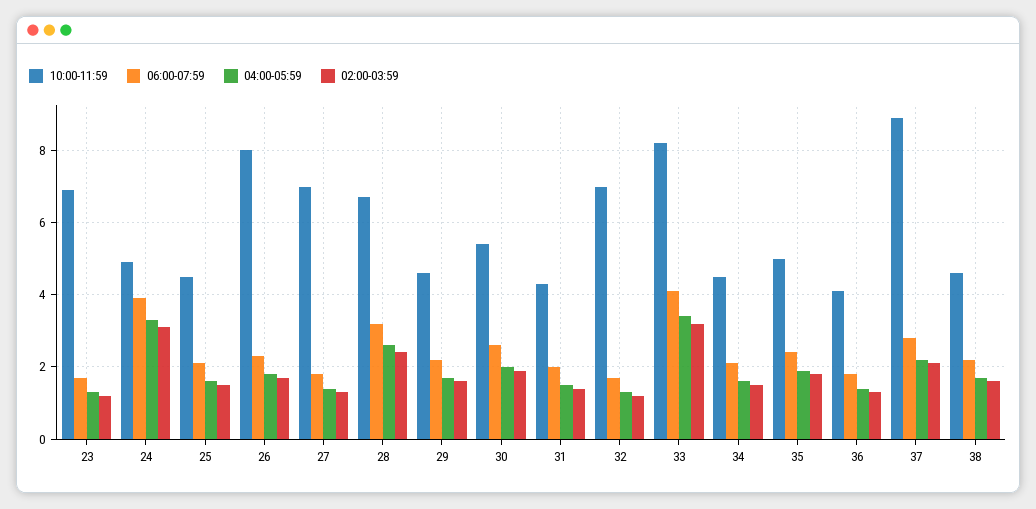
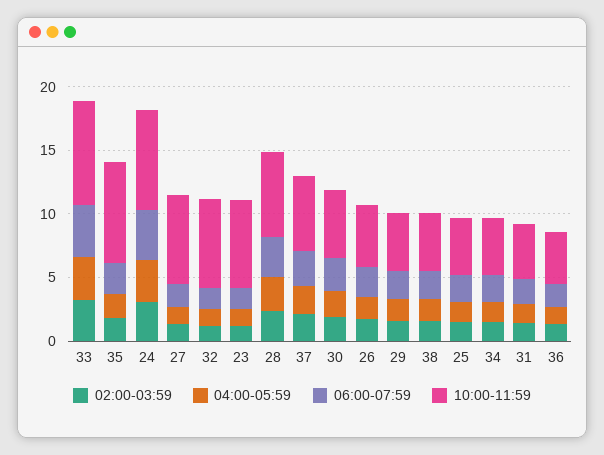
10:00-11:59, 24: 5 -> 8
10:00-11:59, 26: 8 -> 5
10:00-11:59, 35: 5 -> 8
10:00-11:59, 37: 9 -> 6

